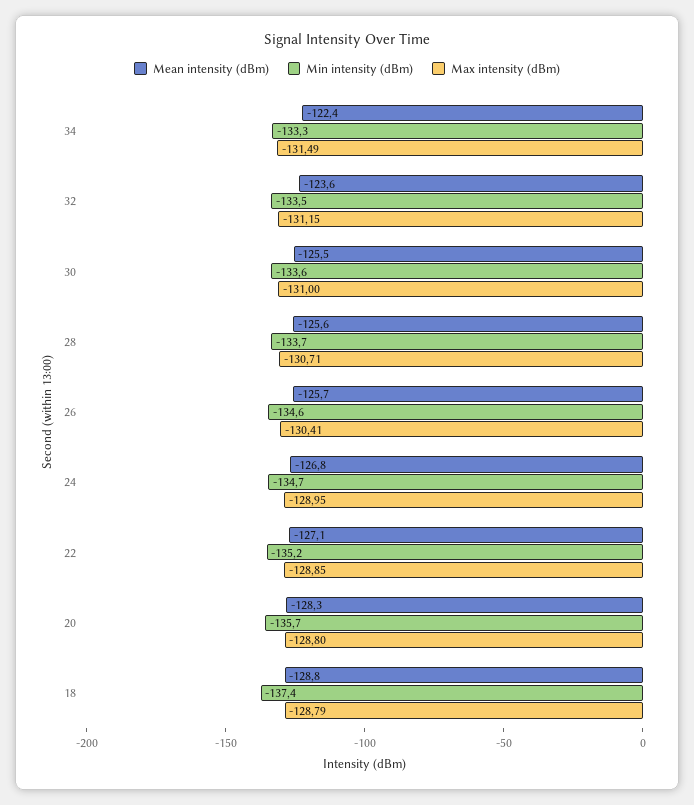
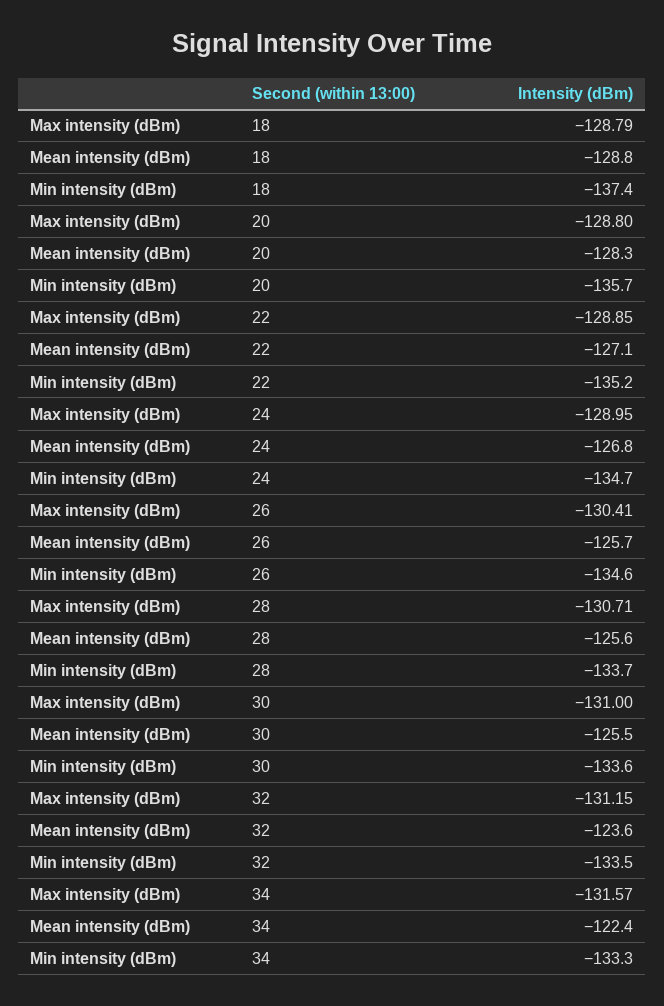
Max intensity (dBm), 34: -131.49 -> -131.57

